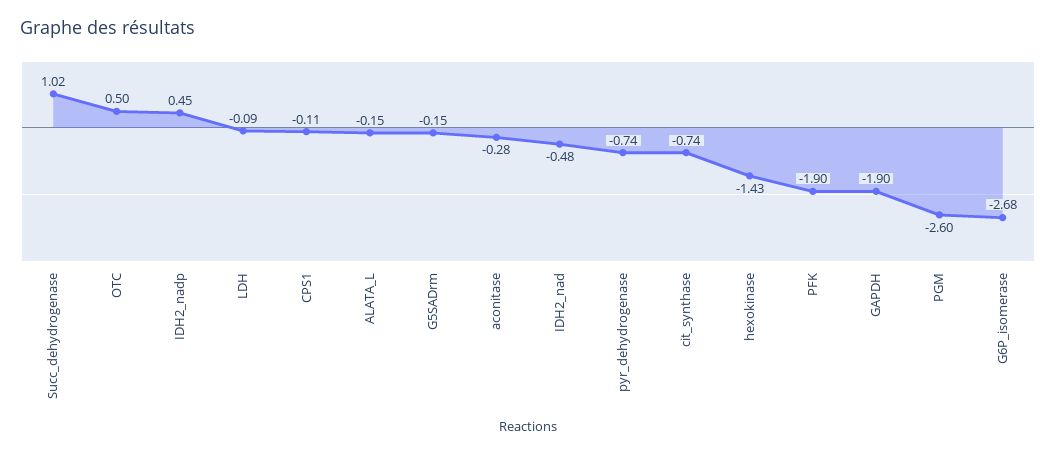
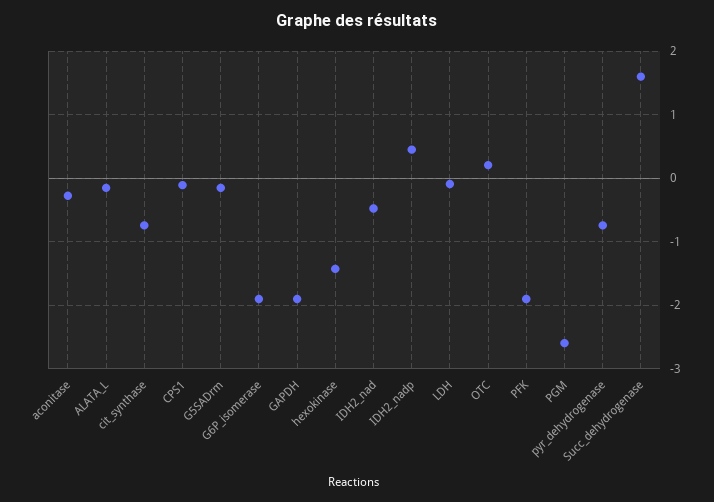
Succ_dehydrogenase: 1.02 -> 1.6
OTC: 0.5 -> 0.2
G6P_isomerase: -2.68 -> -1.9

